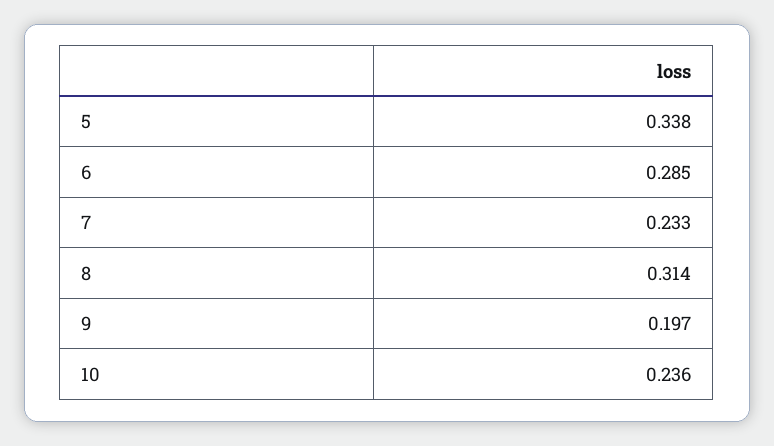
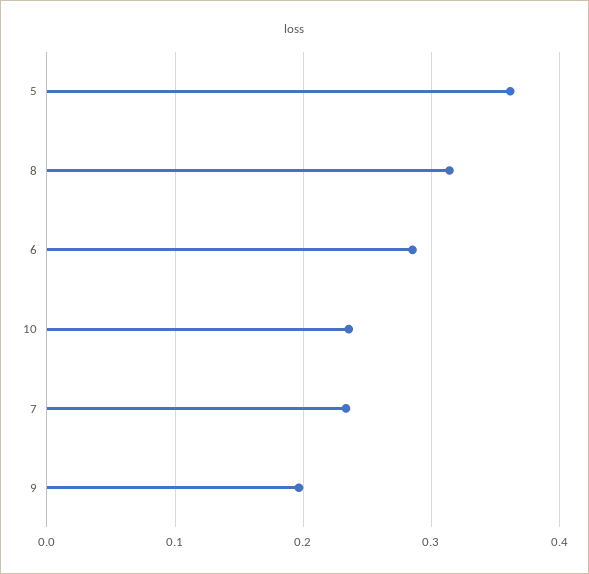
5: 0.338 -> 0.36

